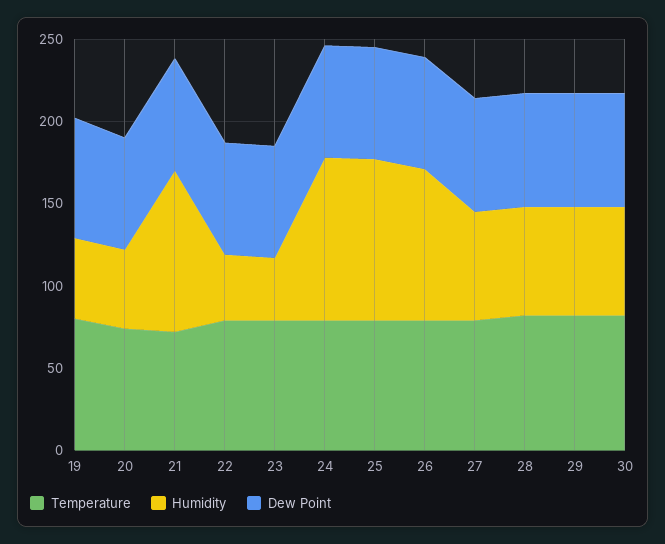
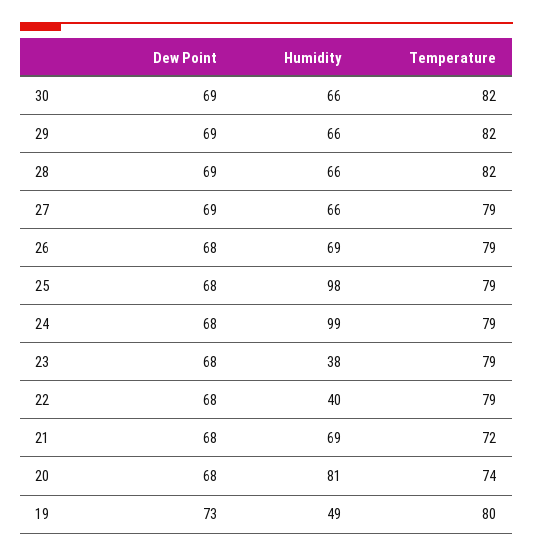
Humidity, 20: 50 -> 81
Humidity, 21: 100 -> 69
Humidity, 26: 90 -> 69

